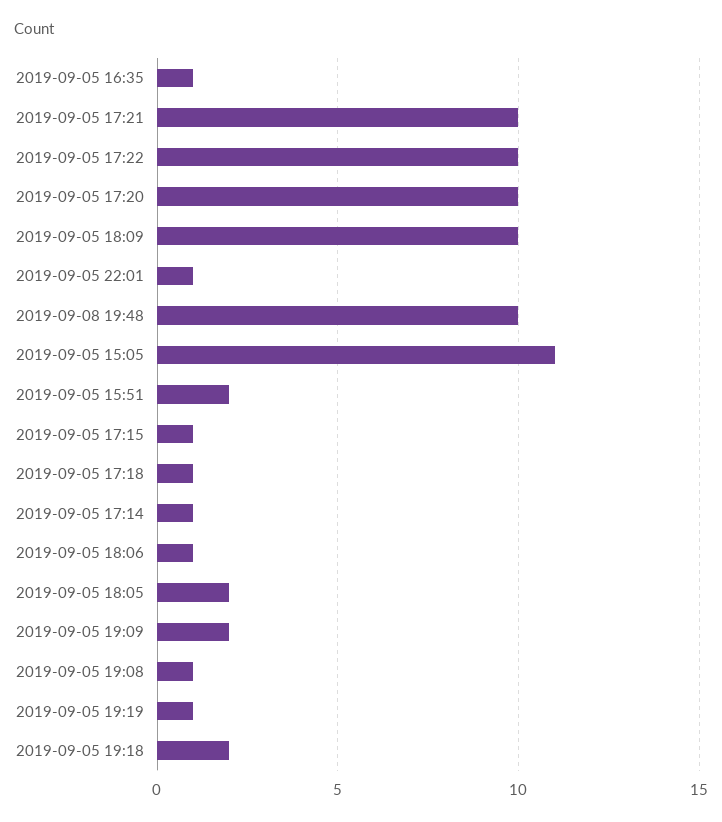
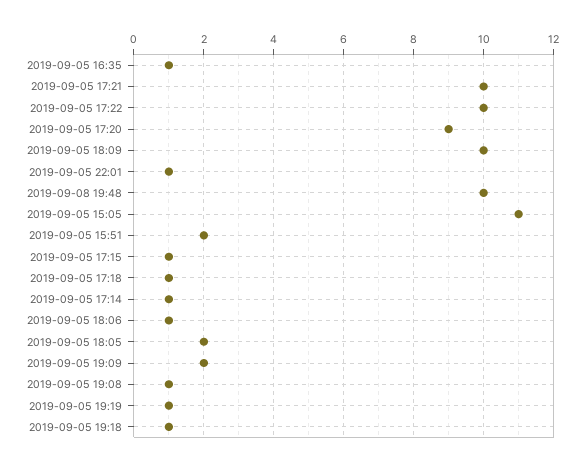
2019-09-05 17:20: 10 -> 9
2019-09-05 19:18: 2 -> 1

